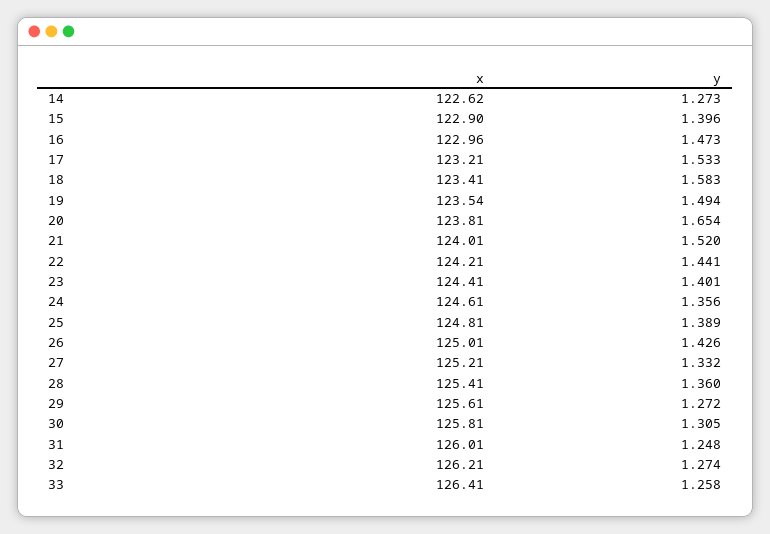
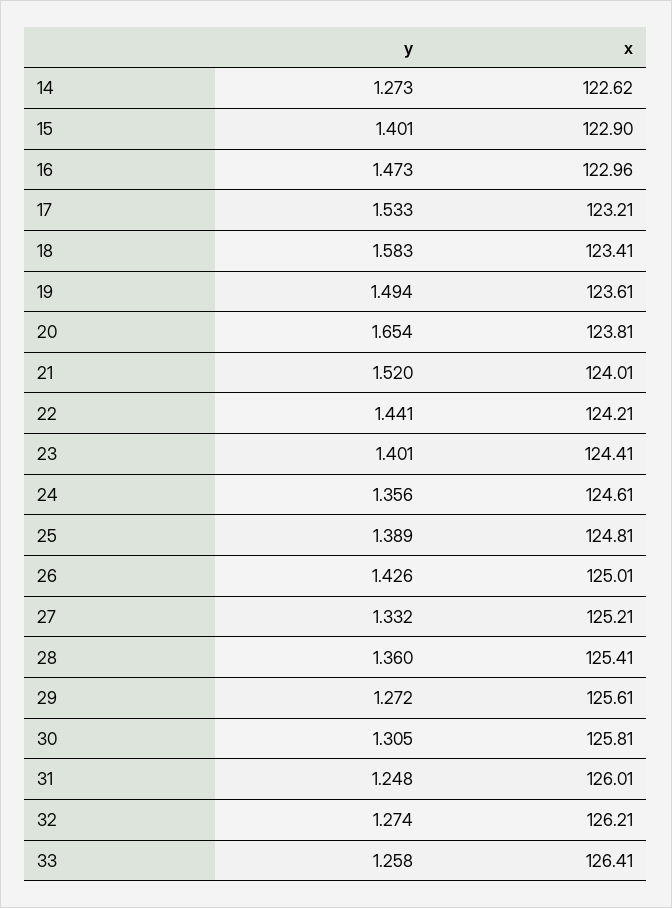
y, 15: 1.396 -> 1.401
x, 19: 123.54 -> 123.61

